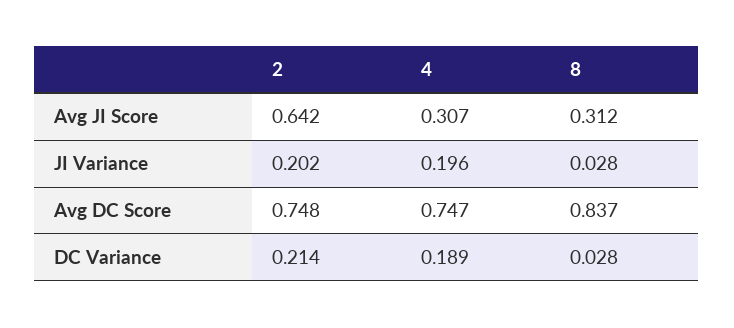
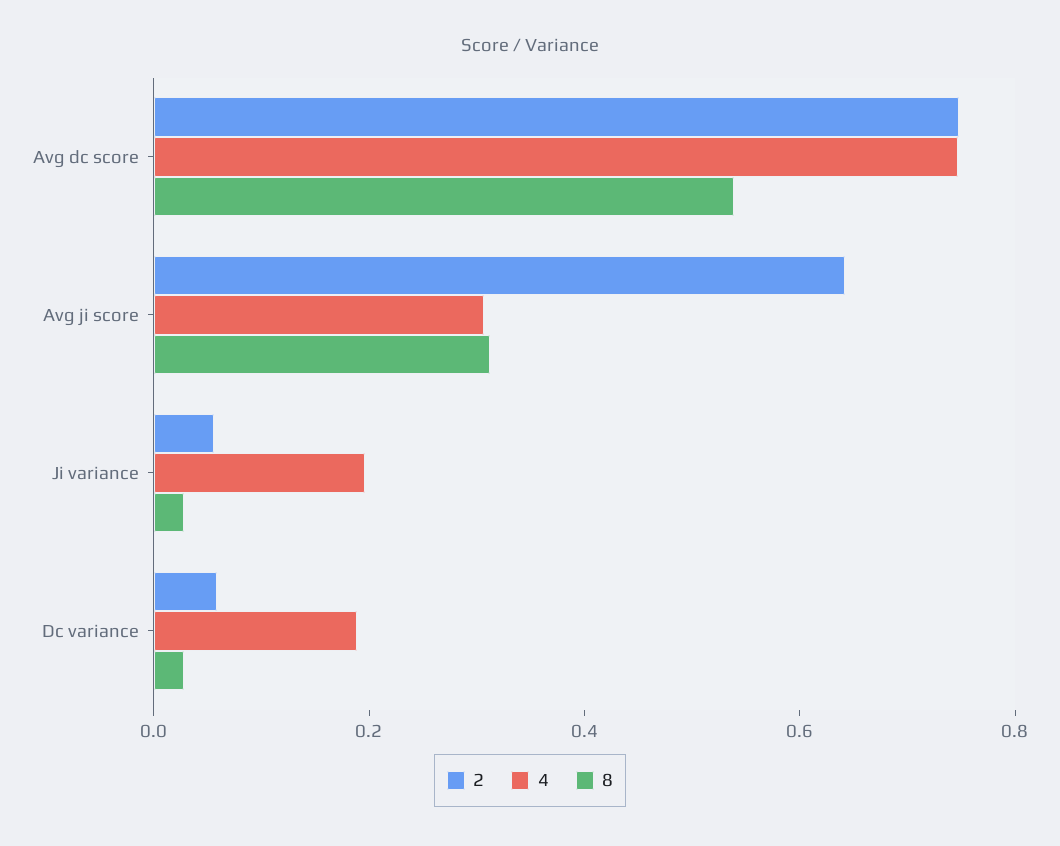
2, JI Variance: 0.202 -> 0.05
8, Avg DC Score: 0.837 -> 0.55
2, DC Variance: 0.214 -> 0.05

